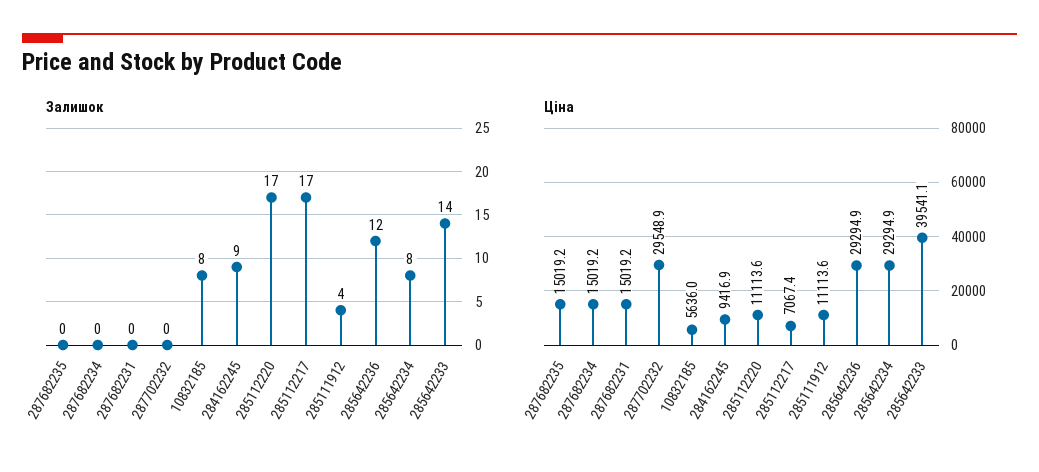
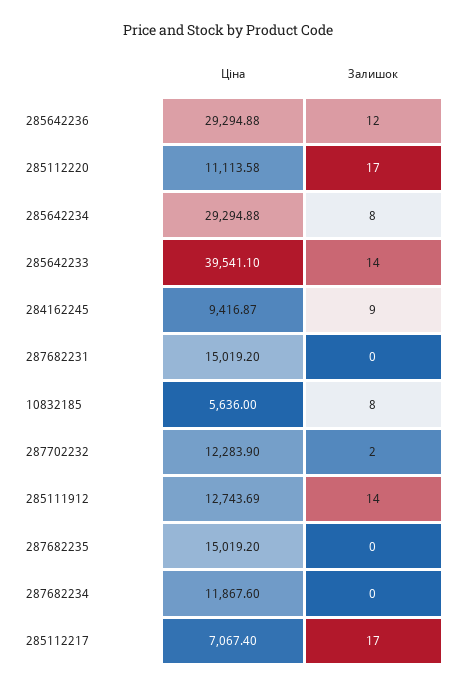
Залишок, 287702232: 0 -> 2
Залишок, 285111912: 4 -> 14
Ціна, 287682234: 15019.2 -> 11867.6
Ціна, 287702232: 29548.9 -> 12283.9
Ціна, 285111912: 11113.6 -> 12743.69

